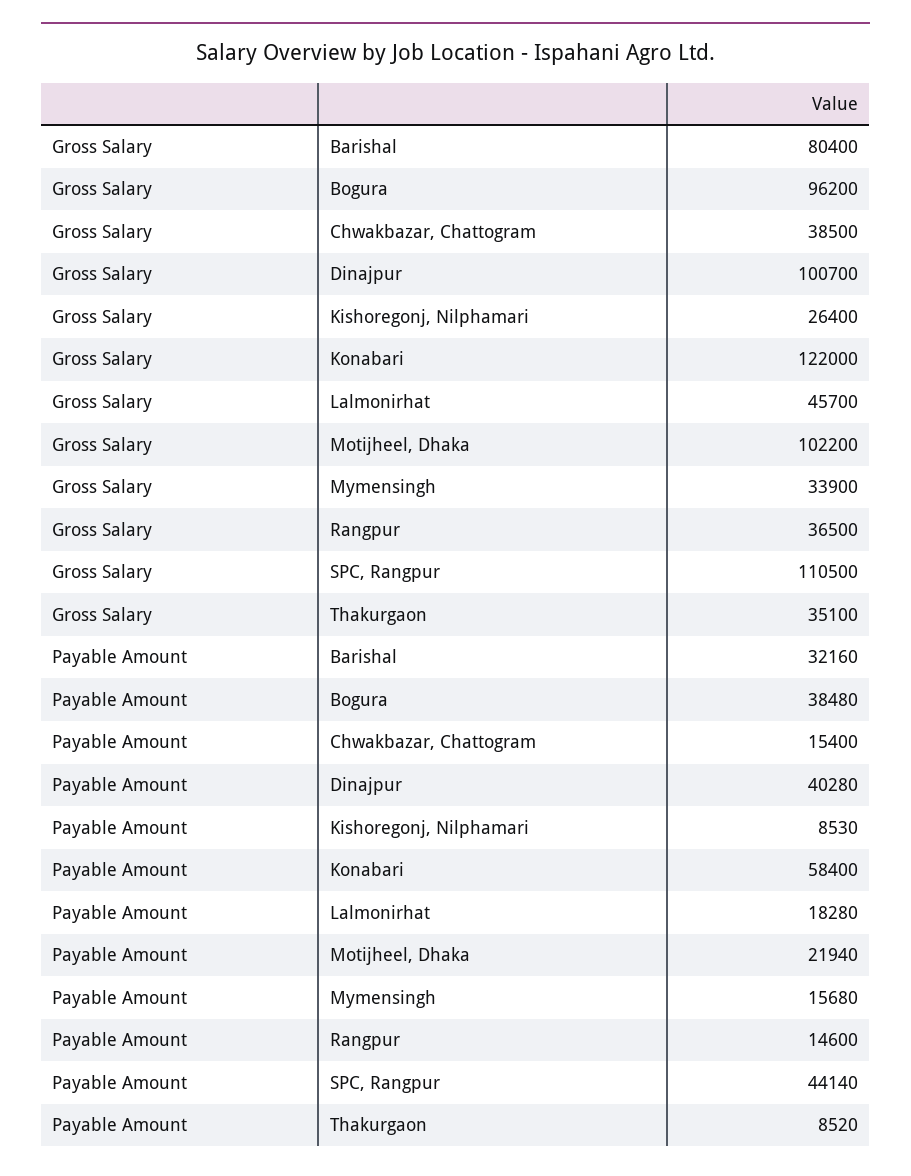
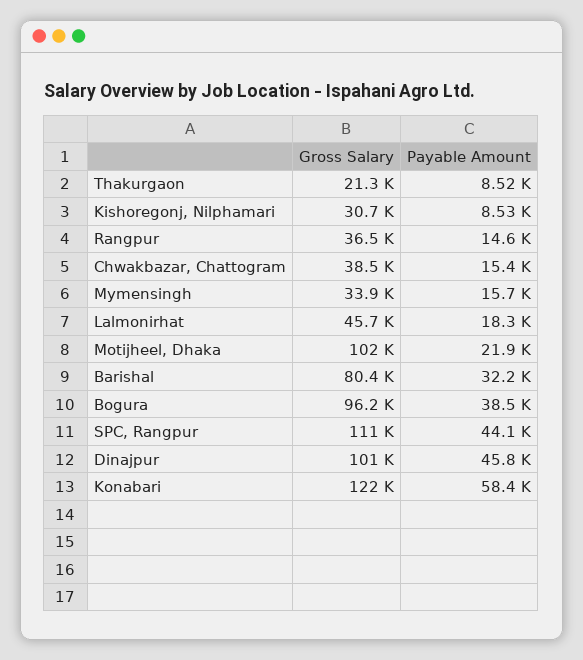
Gross Salary, Kishoregonj, Nilphamari: 26400 -> 30700
Gross Salary, Thakurgaon: 35100 -> 21300
Payable Amount, Dinajpur: 40280 -> 45800

